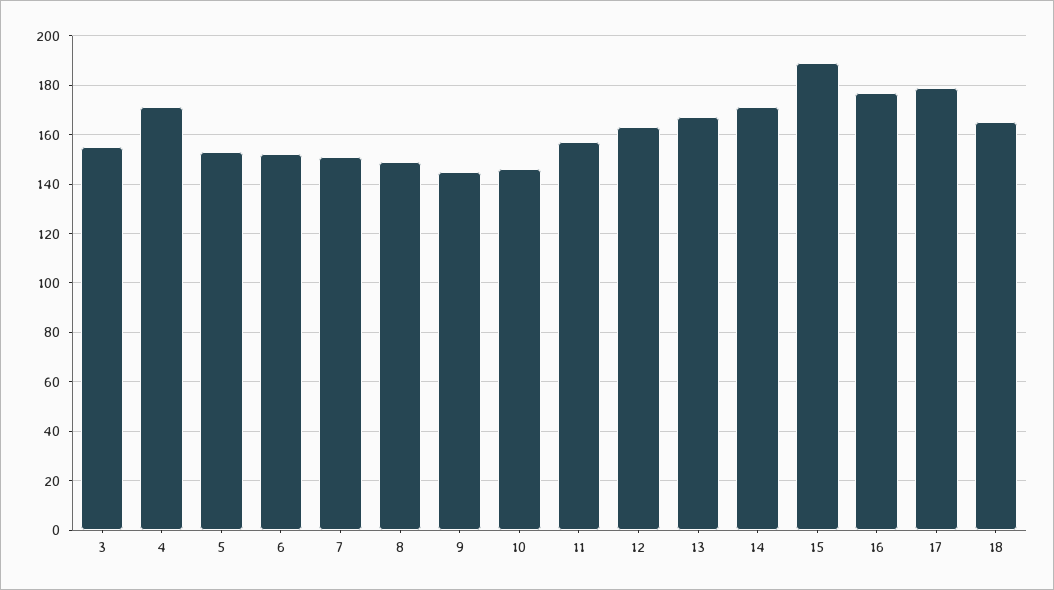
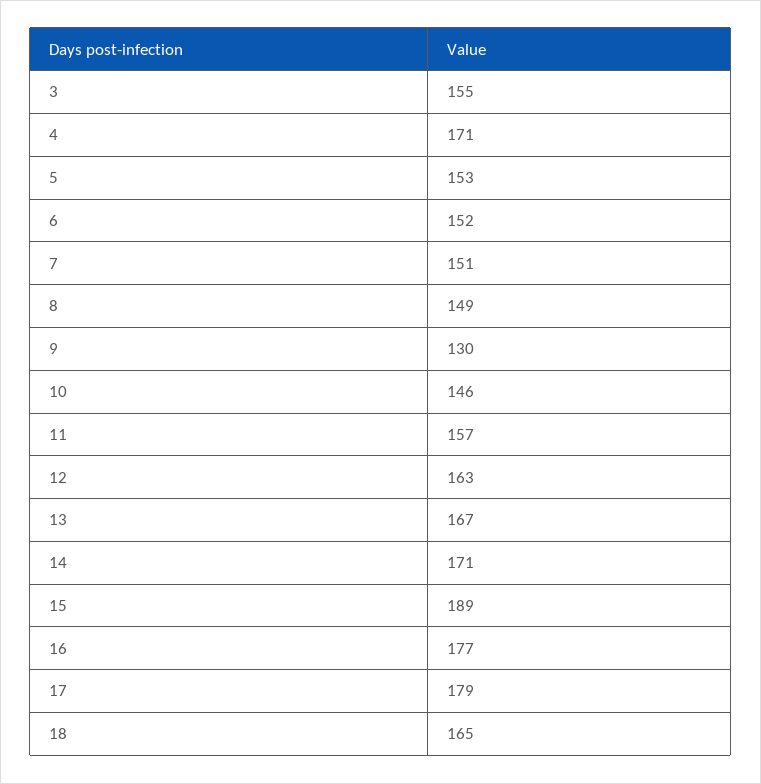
9: 145 -> 130

